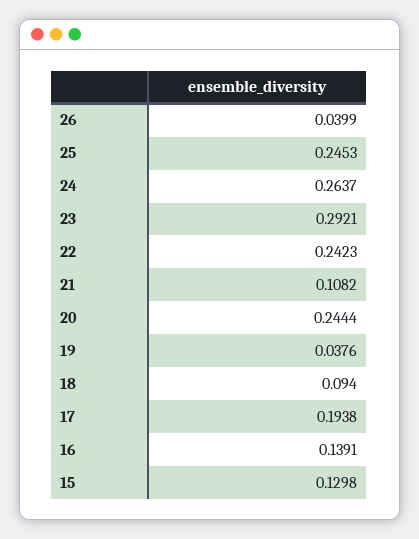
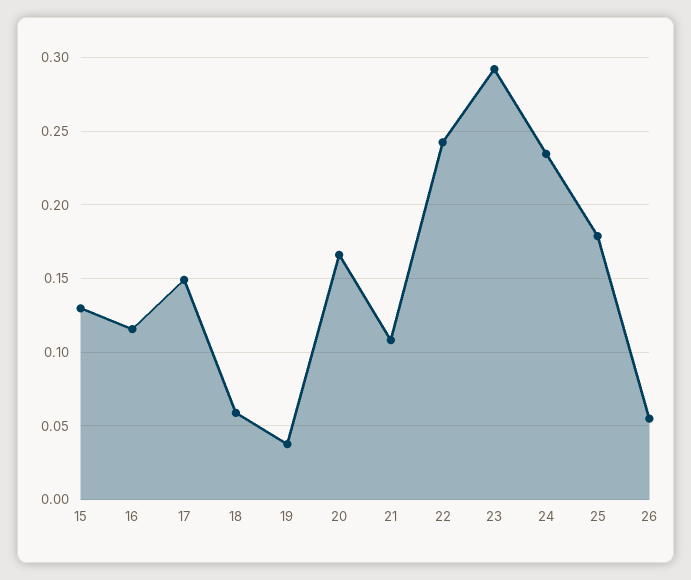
26: 0.0399 -> 0.055
25: 0.2453 -> 0.18
24: 0.2637 -> 0.235
20: 0.2444 -> 0.165
18: 0.094 -> 0.06
17: 0.1938 -> 0.15
16: 0.1391 -> 0.115

